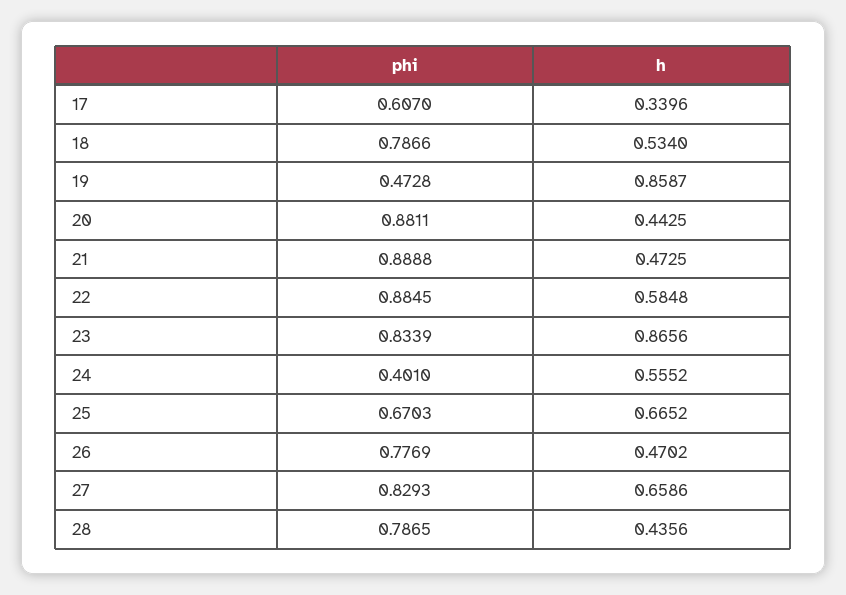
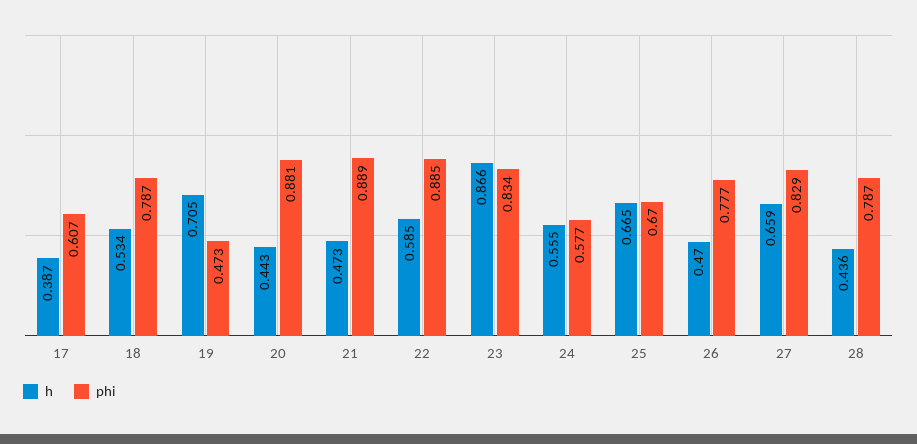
h, 17: 0.3396 -> 0.387
h, 19: 0.8587 -> 0.705
phi, 24: 0.401 -> 0.577

